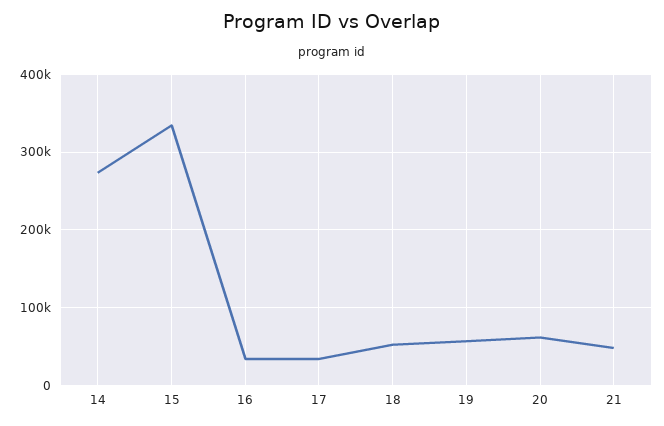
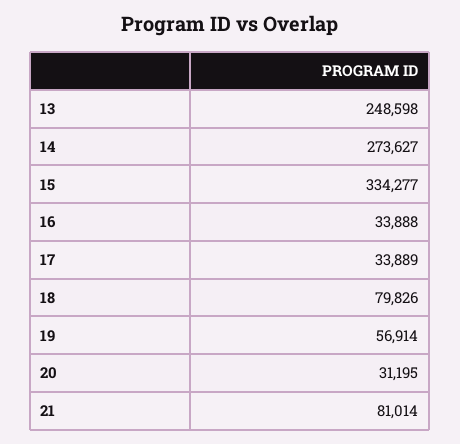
18: 50000 -> 79826
20: 60000 -> 31195
21: 50000 -> 81014
13: none -> 248598

